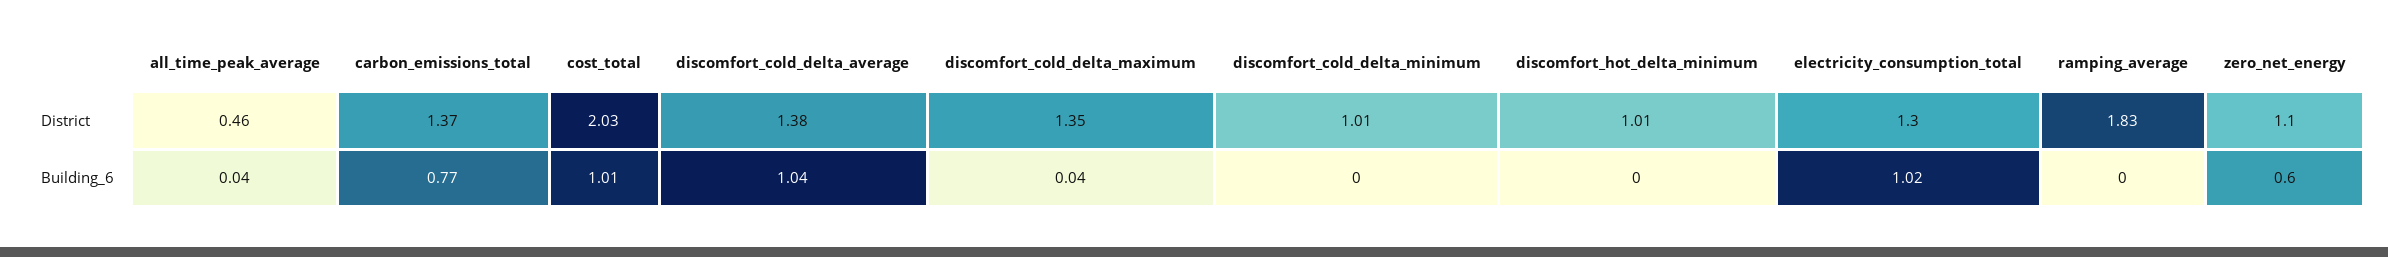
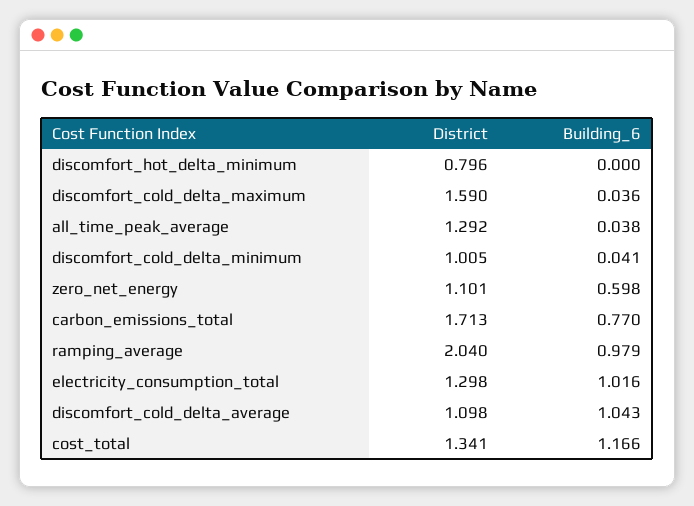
all_time_peak_average, District: 0.46 -> 1.292
carbon_emissions_total, District: 1.37 -> 1.713
cost_total, District: 2.03 -> 1.341
discomfort_cold_delta_average, District: 1.38 -> 1.098
discomfort_cold_delta_maximum, District: 1.35 -> 1.59
discomfort_hot_delta_minimum, District: 1.01 -> 0.796
ramping_average, District: 1.83 -> 2.04
cost_total, Building_6: 1.01 -> 1.166
discomfort_cold_delta_minimum, Building_6: 0 -> 0.041
ramping_average, Building_6: 0 -> 0.979

